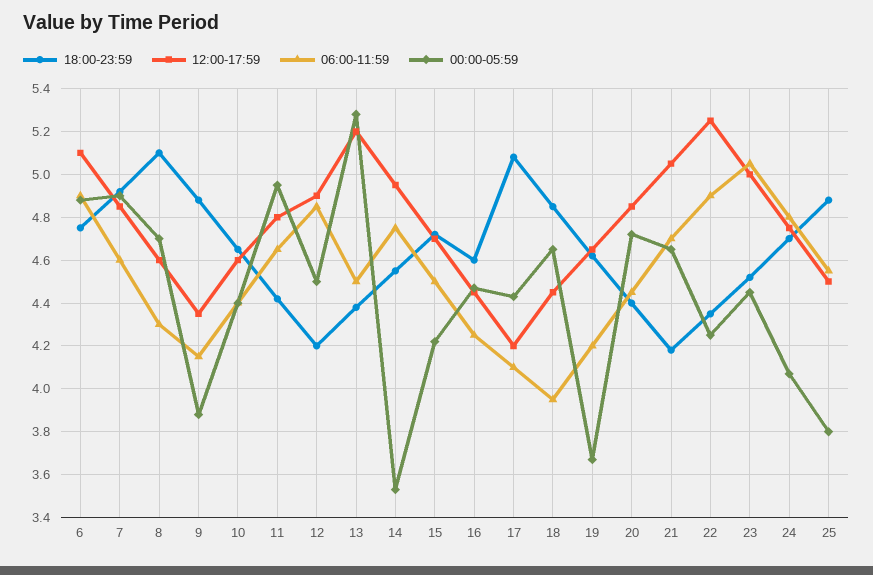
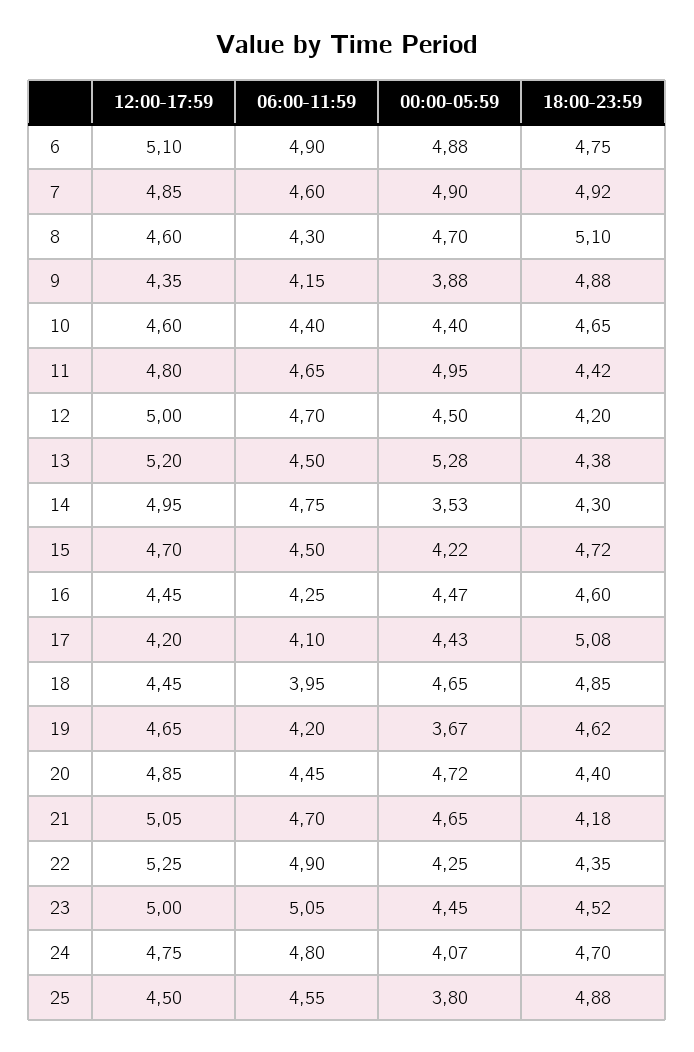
12:00-17:59, 12: 4.9 -> 5
06:00-11:59, 12: 4.85 -> 4.7
18:00-23:59, 14: 4.55 -> 4.3

